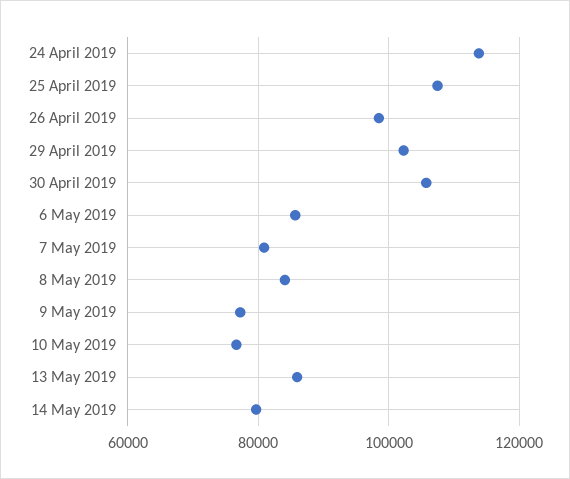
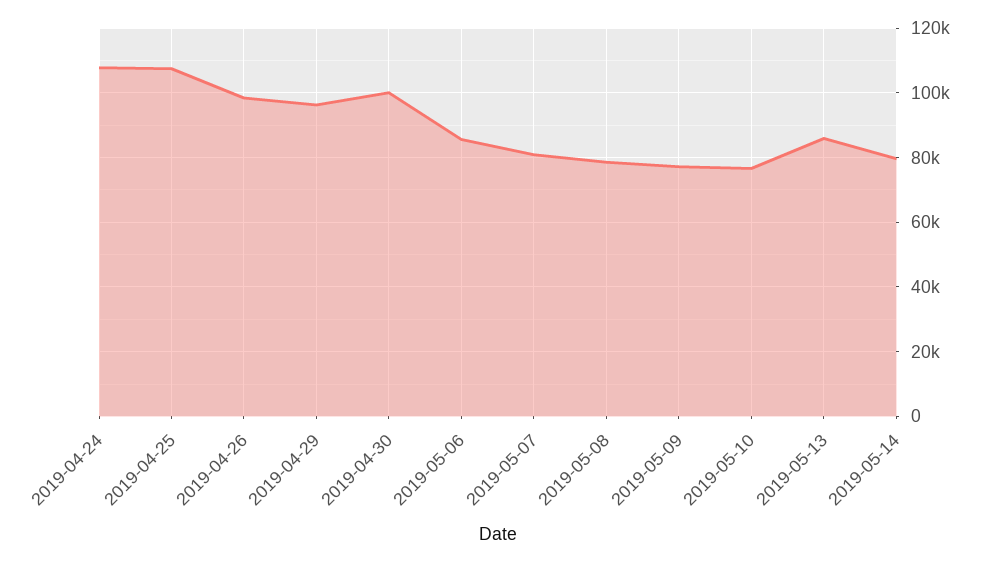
24 April 2019: 114000 -> 108000
29 April 2019: 102000 -> 96000
30 April 2019: 106000 -> 100000
8 May 2019: 84000 -> 78000

